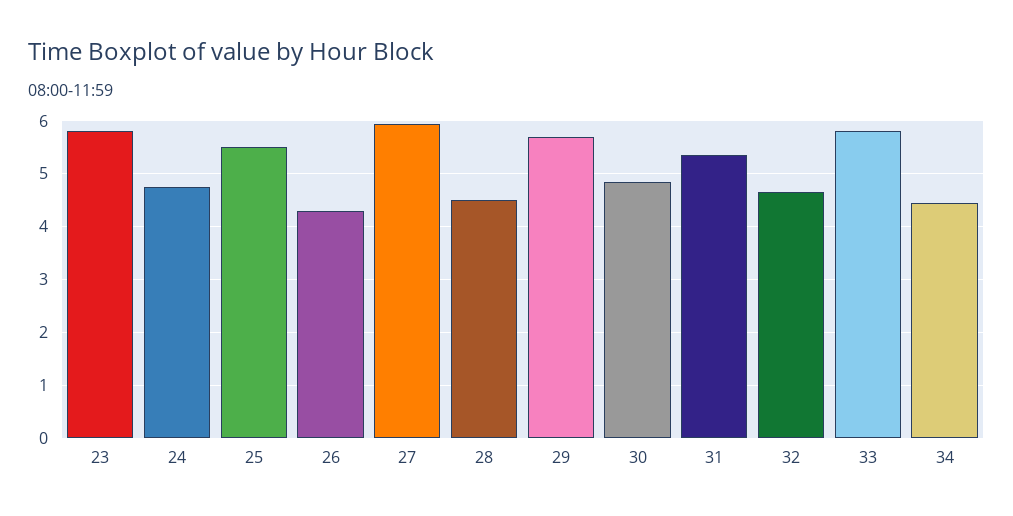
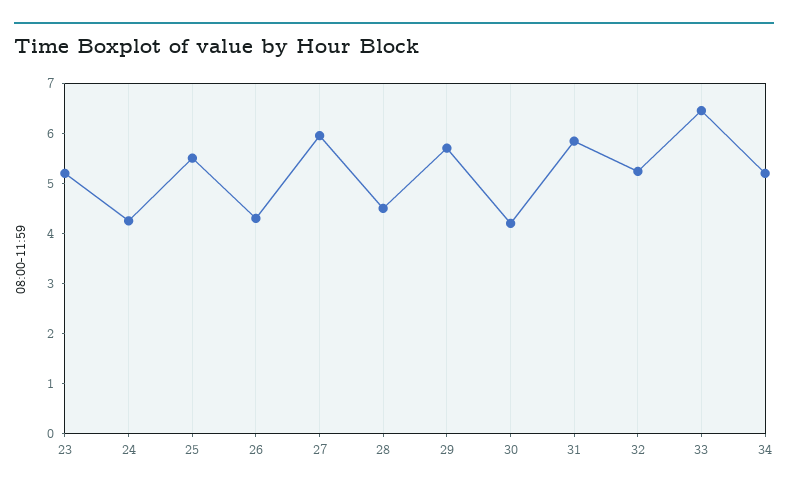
23: 5.8 -> 5.2
24: 4.8 -> 4.2
30: 4.8 -> 4.2
31: 5.4 -> 5.8
32: 4.6 -> 5.2
33: 5.8 -> 6.4
34: 4.4 -> 5.2

